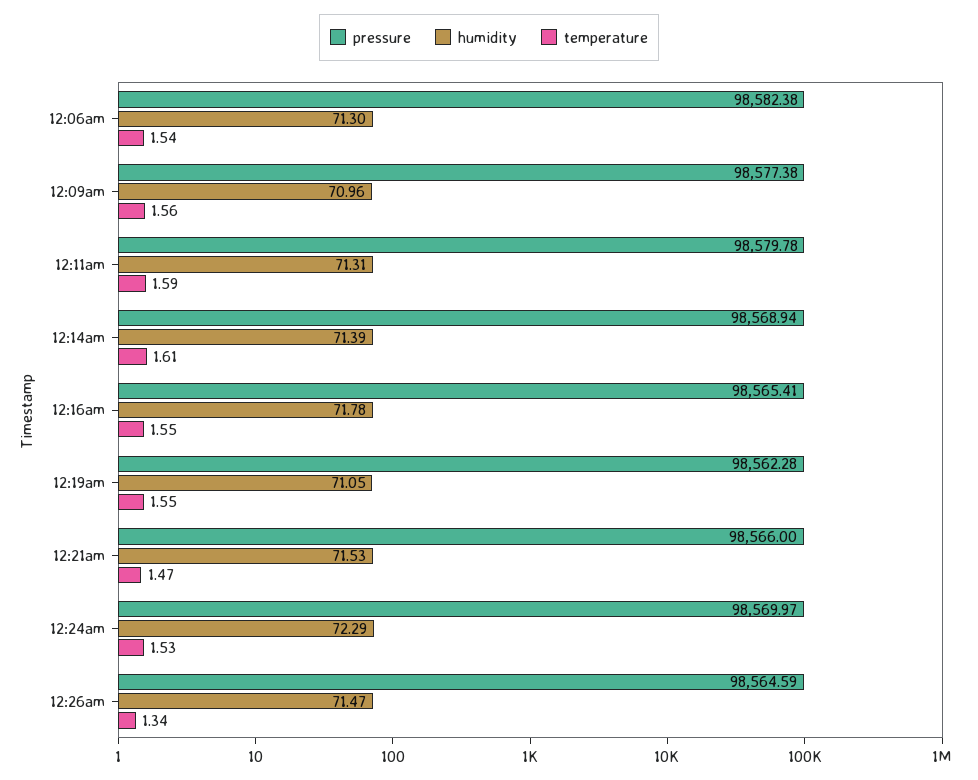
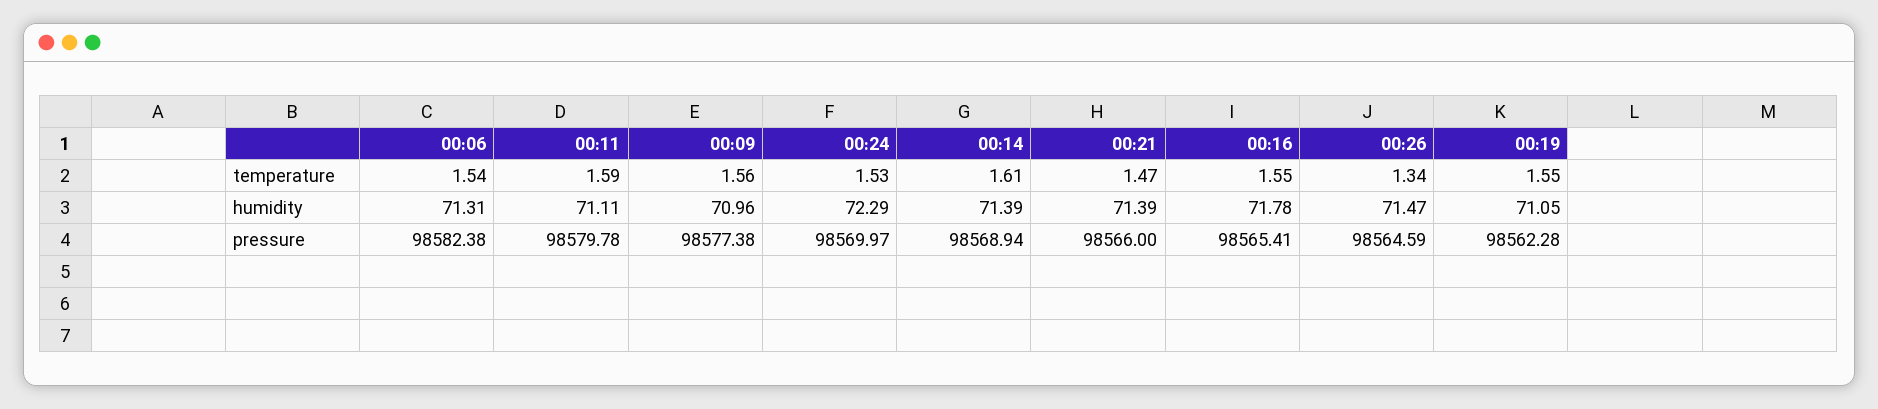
humidity, 12:06am: 71.3 -> 71.31
humidity, 12:11am: 71.31 -> 71.11
humidity, 12:21am: 71.53 -> 71.39

